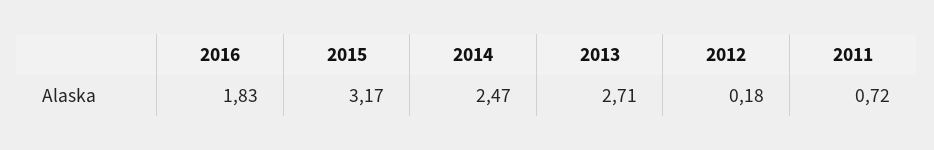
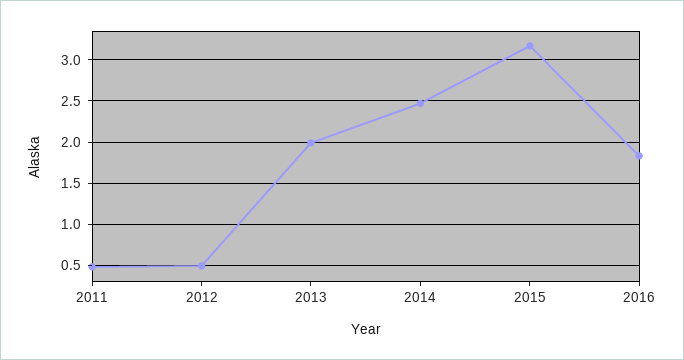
2013: 2.71 -> 2
2012: 0.18 -> 0.5
2011: 0.72 -> 0.5

